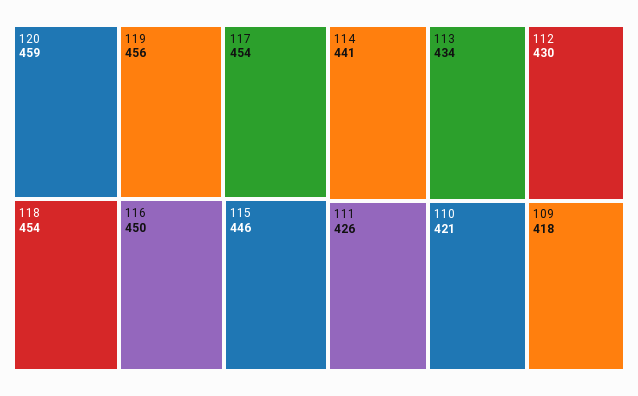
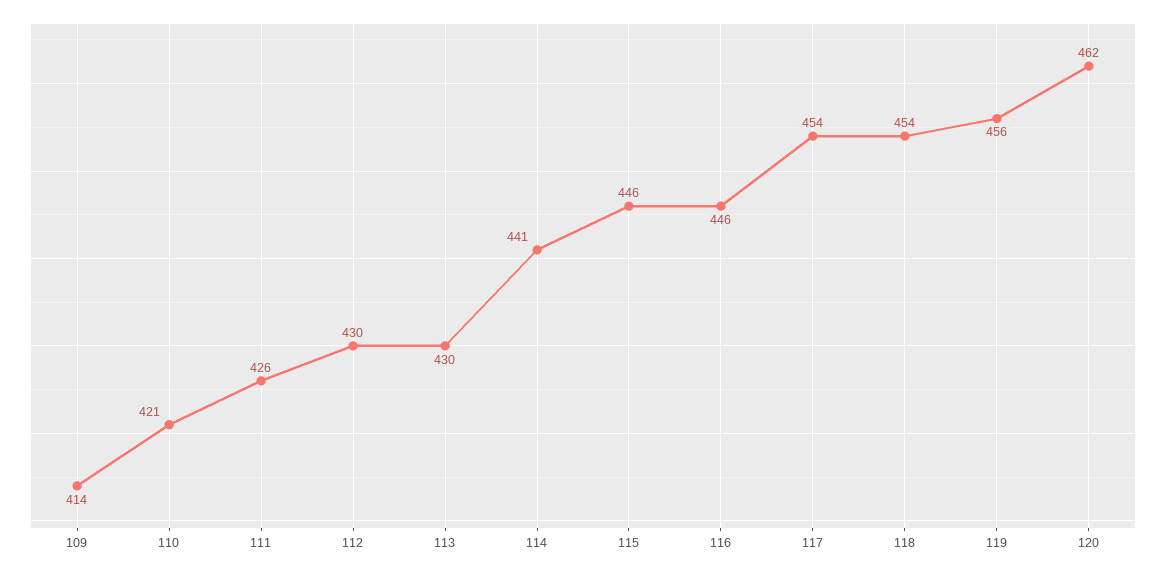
120: 459 -> 462
116: 450 -> 446
113: 434 -> 430
109: 418 -> 414

